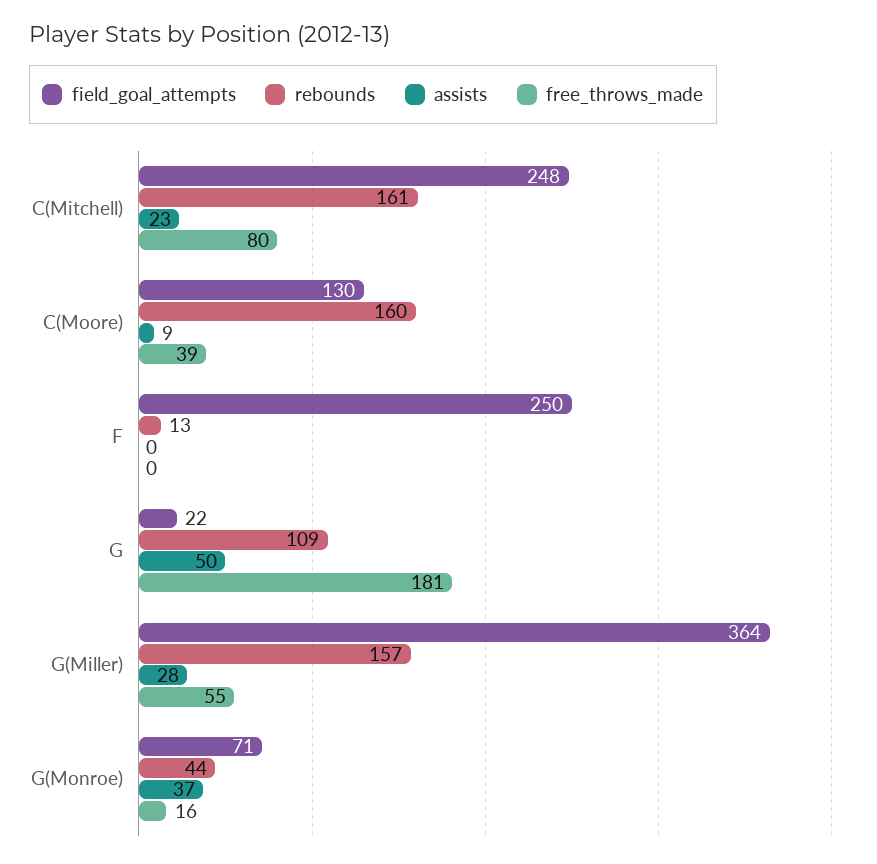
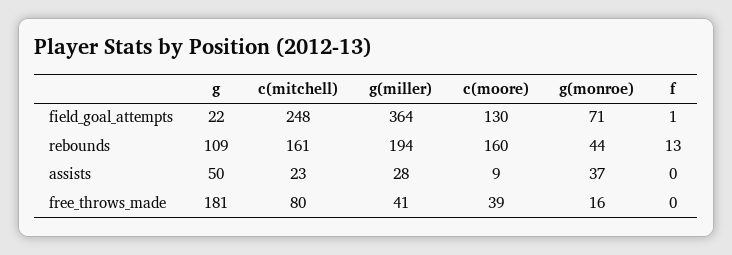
field_goal_attempts, F: 250 -> 1
rebounds, G(Miller): 157 -> 194
free_throws_made, G(Miller): 55 -> 41

